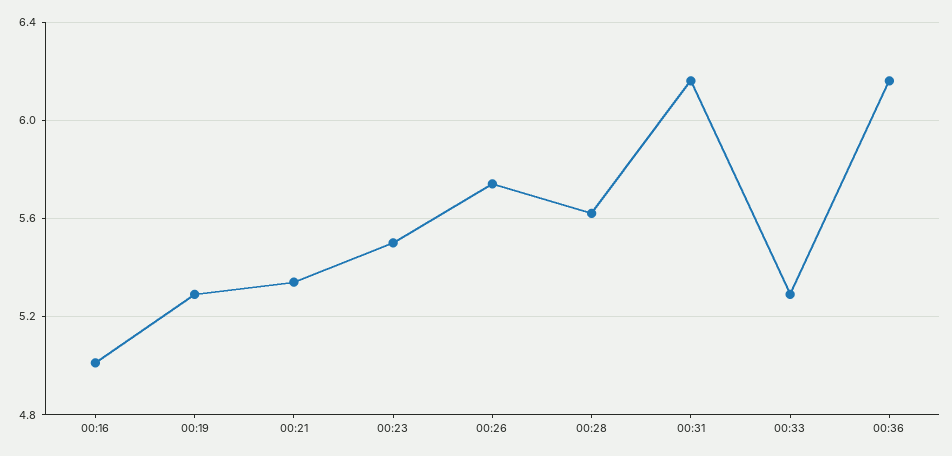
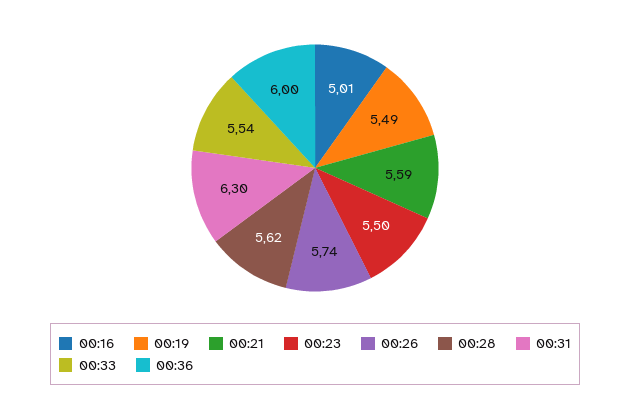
00:19: 5.3 -> 5.49
00:21: 5.35 -> 5.59
00:31: 6.15 -> 6.3
00:33: 5.3 -> 5.54
00:36: 6.15 -> 6

